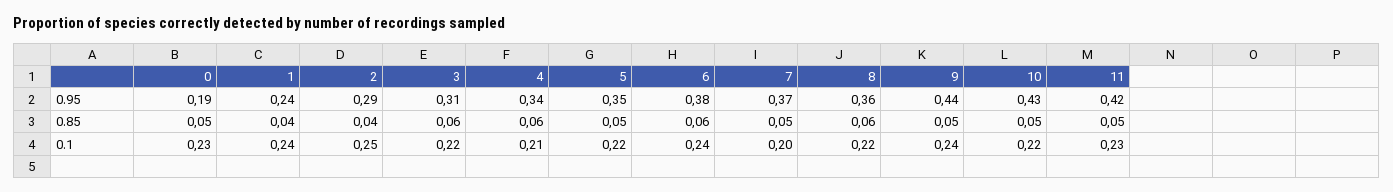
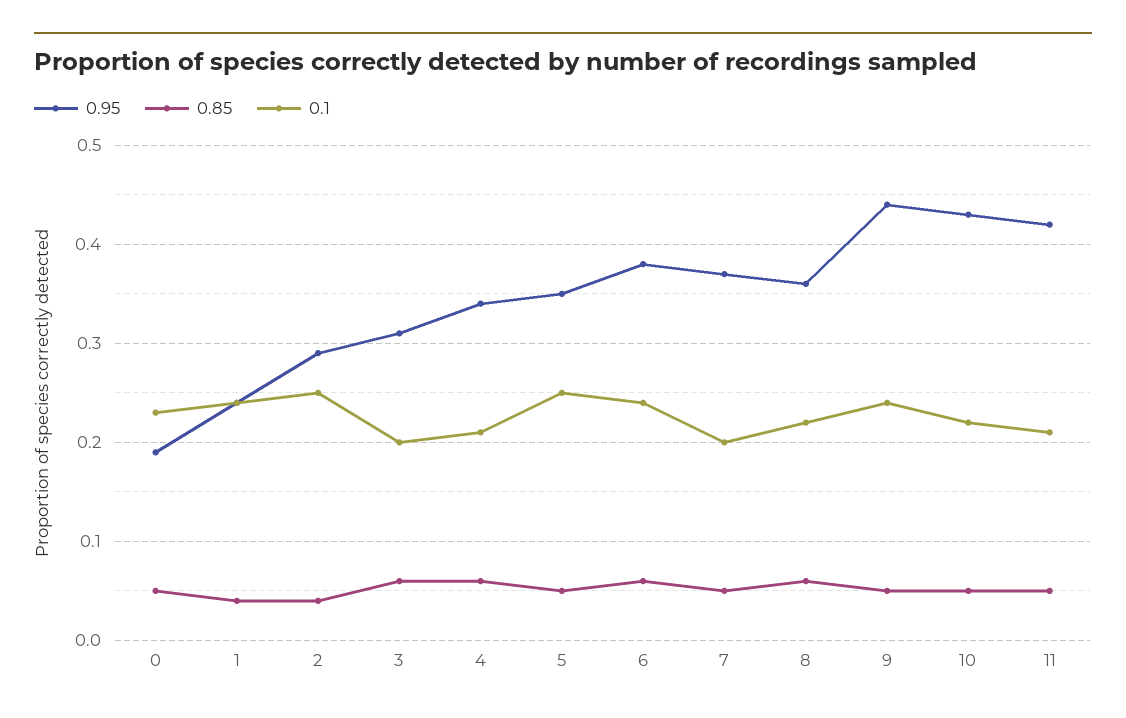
0.1, 3: 0.22 -> 0.2
0.1, 5: 0.22 -> 0.25
0.1, 11: 0.23 -> 0.21

